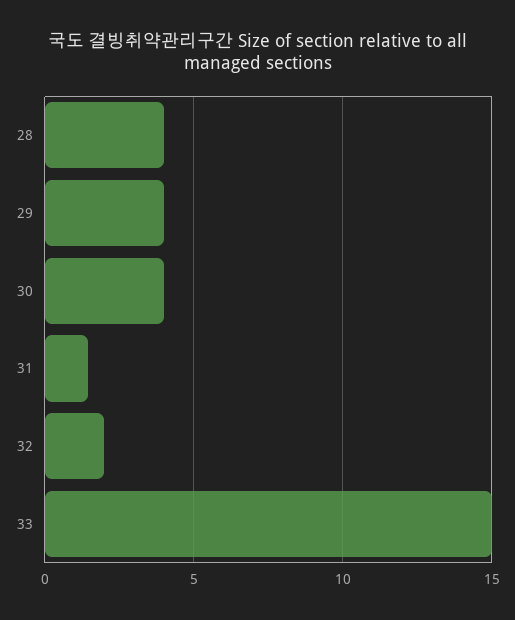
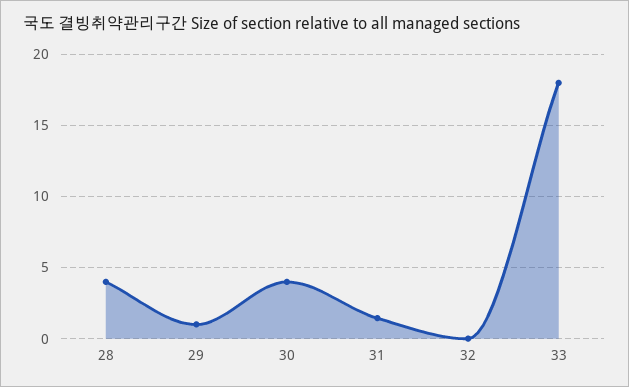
29: 4 -> 1
32: 2 -> 0
33: 15 -> 18

